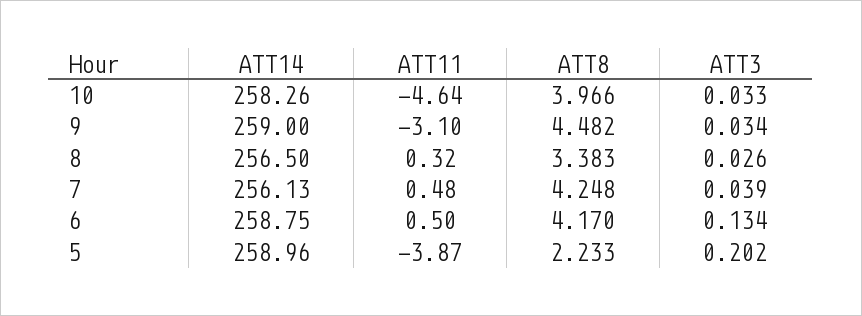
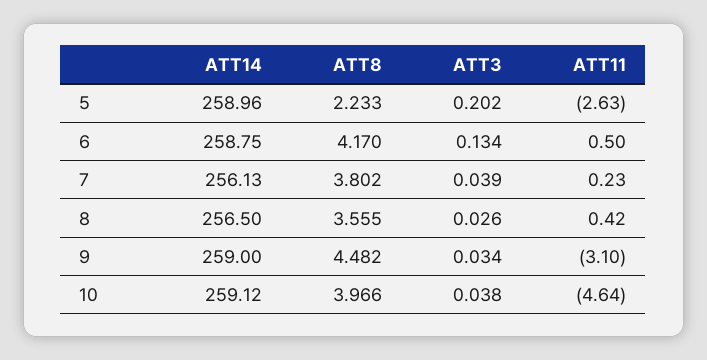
ATT14, 10: 258.26 -> 259.12
ATT3, 10: 0.033 -> 0.038
ATT11, 8: 0.32 -> 0.42
ATT8, 8: 3.383 -> 3.555
ATT11, 7: 0.48 -> 0.23
ATT8, 7: 4.248 -> 3.802
ATT11, 5: -3.87 -> -2.63

